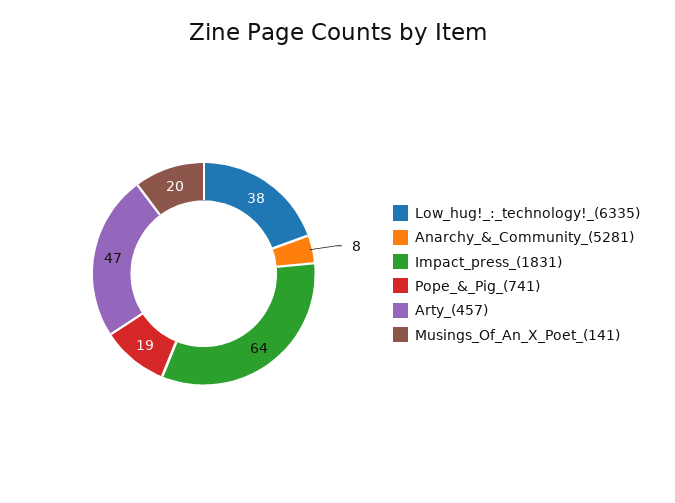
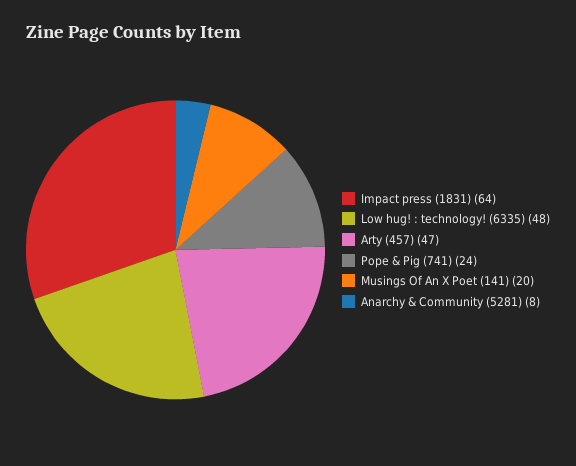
Low_hug!_:_technology!_(6335): 38 -> 48
Pope_&_Pig_(741): 19 -> 24

